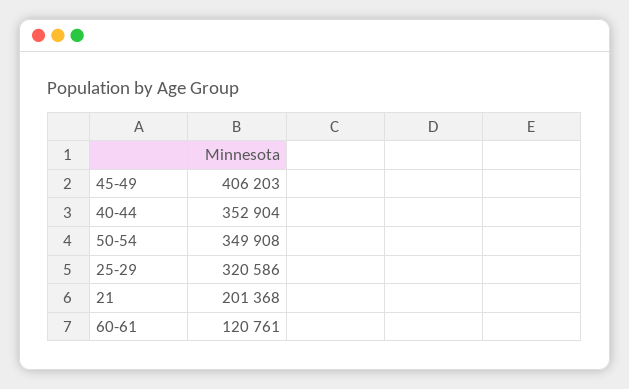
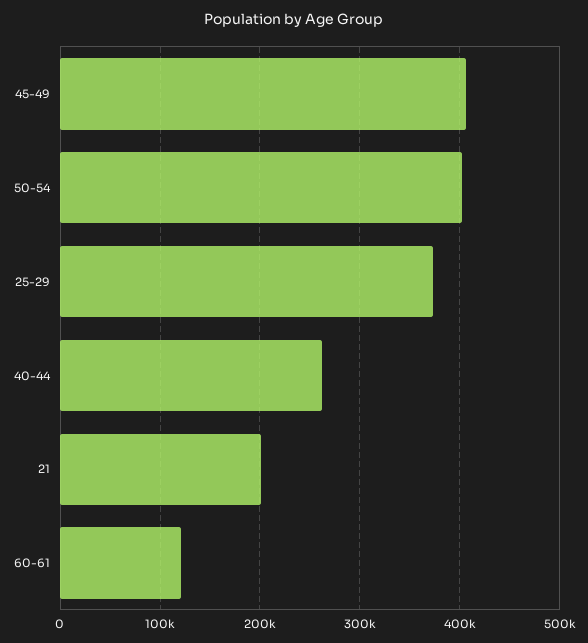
40-44: 352904 -> 260000
50-54: 349908 -> 400000
25-29: 320586 -> 370000

